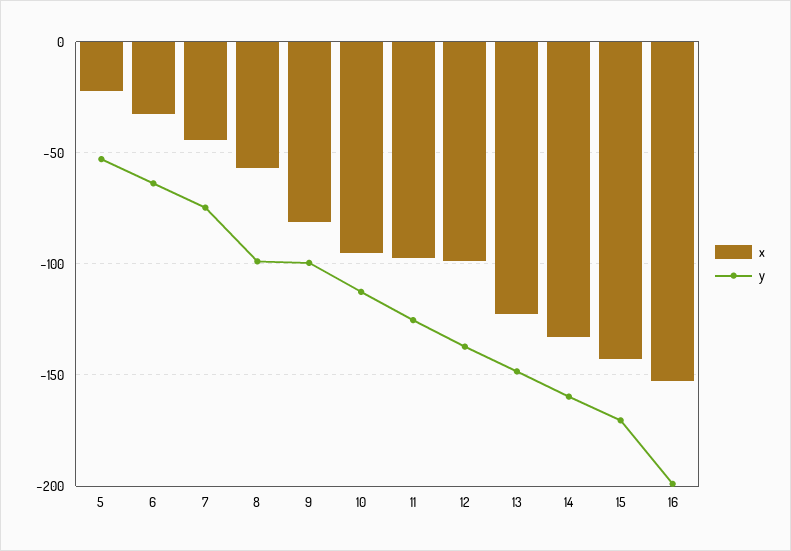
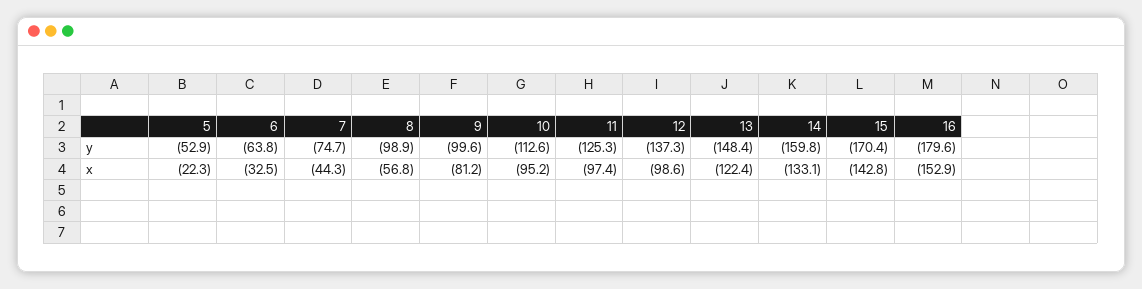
y, 16: -200 -> -179.6

